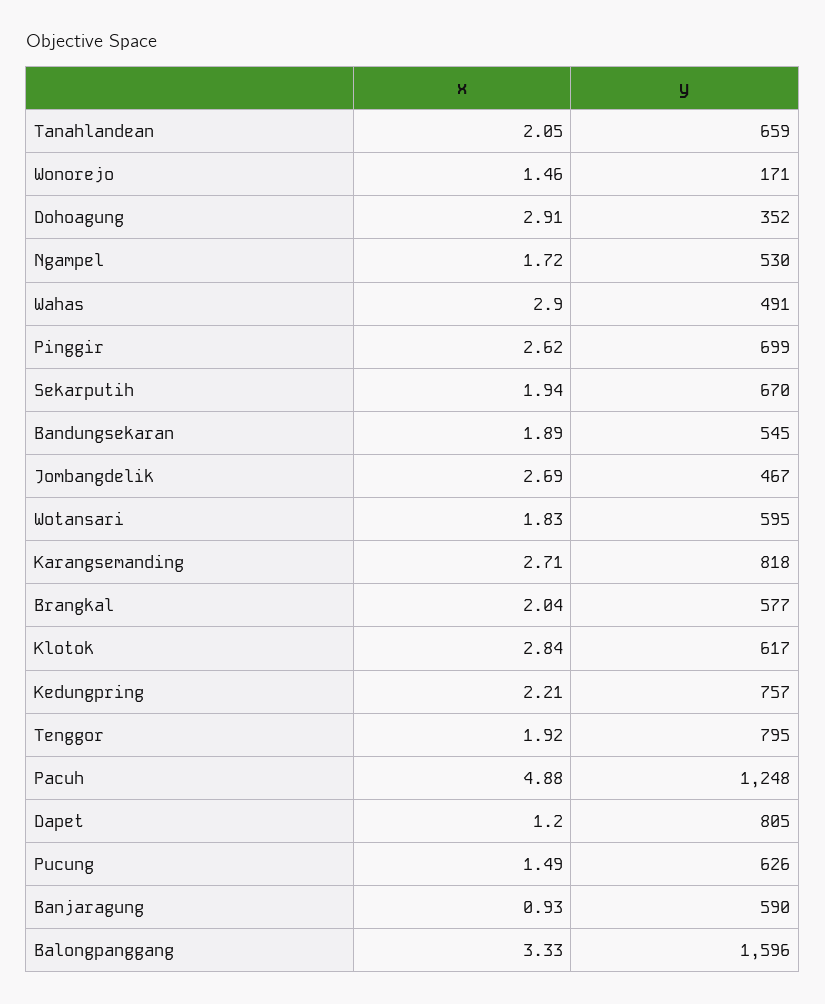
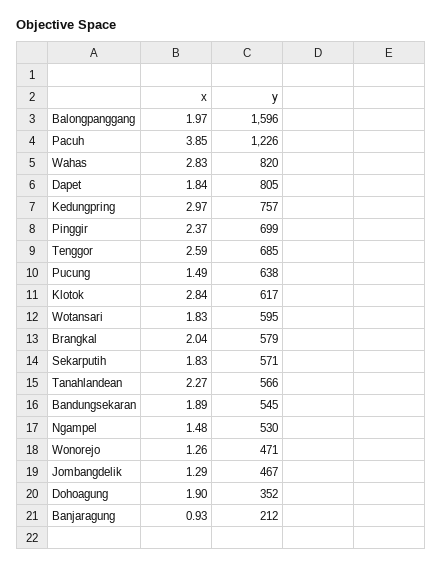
x, Tanahlandean: 2.05 -> 2.27
y, Tanahlandean: 659 -> 566
x, Wonorejo: 1.46 -> 1.26
y, Wonorejo: 171 -> 471
x, Dohoagung: 2.91 -> 1.9
x, Ngampel: 1.72 -> 1.48
x, Wahas: 2.9 -> 2.83
y, Wahas: 491 -> 820
x, Pinggir: 2.62 -> 2.37
x, Sekarputih: 1.94 -> 1.83
y, Sekarputih: 670 -> 571
x, Jombangdelik: 2.69 -> 1.29
x, Karangsemanding: 2.71 -> none
y, Karangsemanding: 818 -> none
y, Brangkal: 577 -> 579
x, Kedungpring: 2.21 -> 2.97
x, Tenggor: 1.92 -> 2.59
y, Tenggor: 795 -> 685
x, Pacuh: 4.88 -> 3.85
y, Pacuh: 1248 -> 1226
x, Dapet: 1.2 -> 1.84
y, Pucung: 626 -> 638
y, Banjaragung: 590 -> 212
x, Balongpanggang: 3.33 -> 1.97

